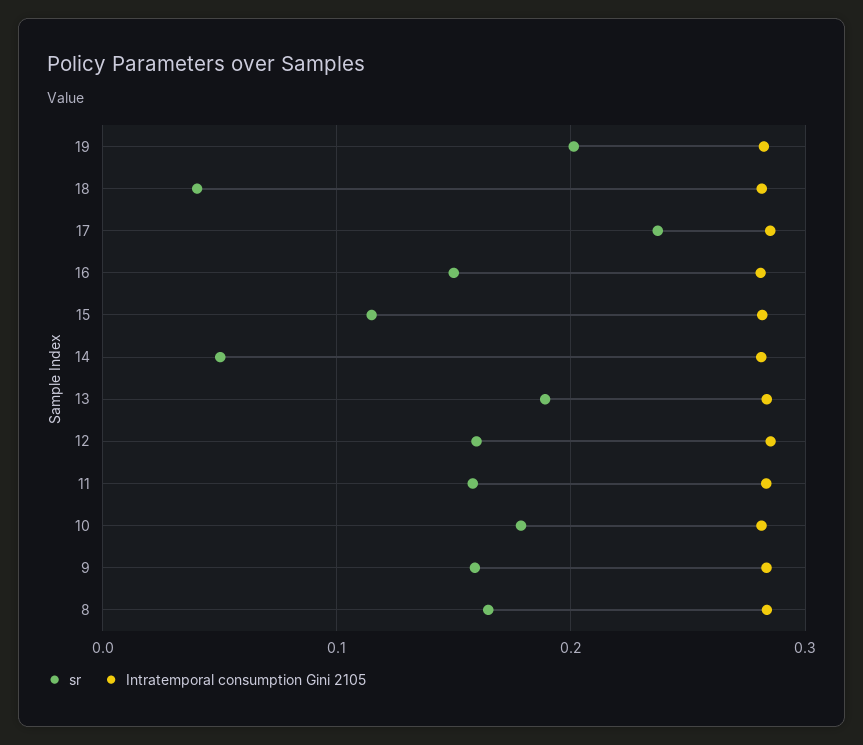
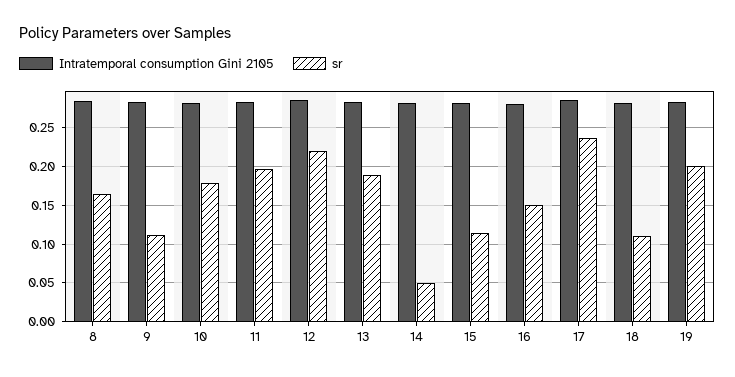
sr, 18: 0.04 -> 0.11
sr, 12: 0.16 -> 0.22
sr, 11: 0.16 -> 0.2
sr, 9: 0.16 -> 0.11

